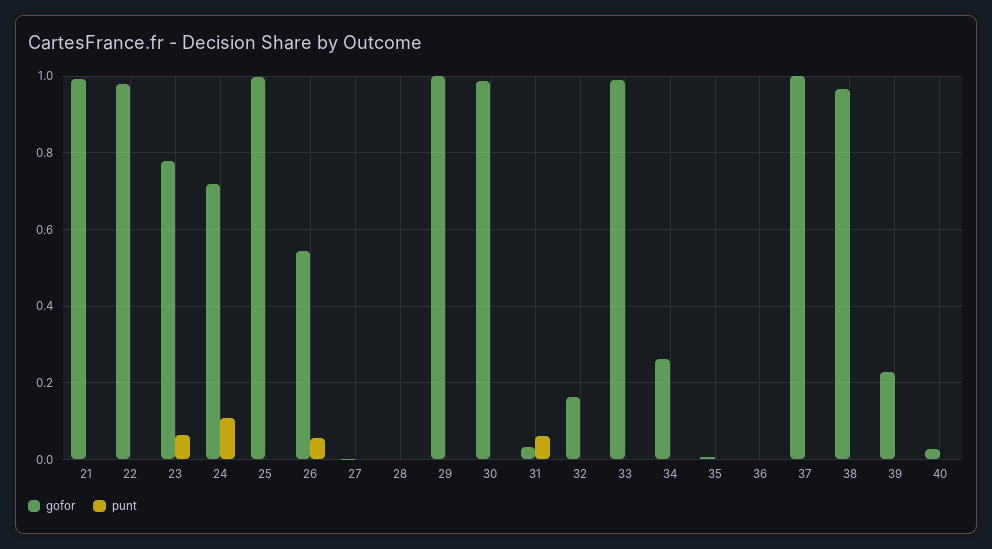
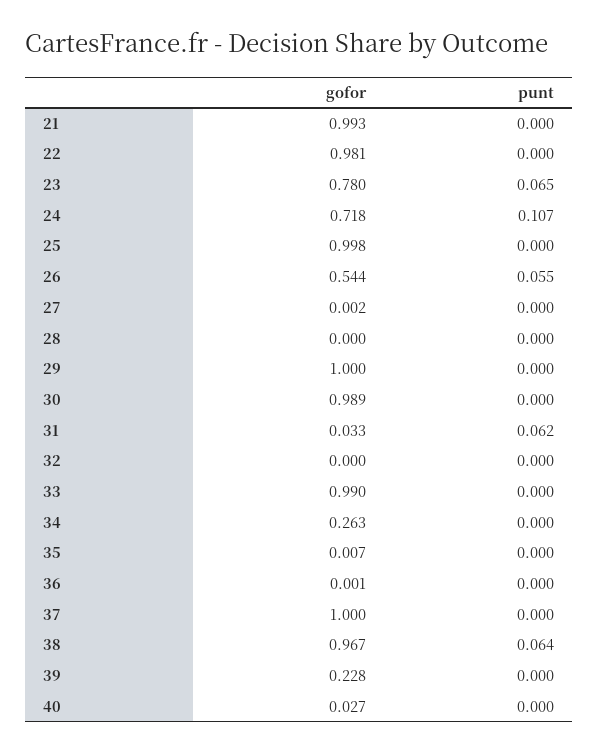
gofor, 32: 0.16 -> 0
punt, 38: 0 -> 0.064

